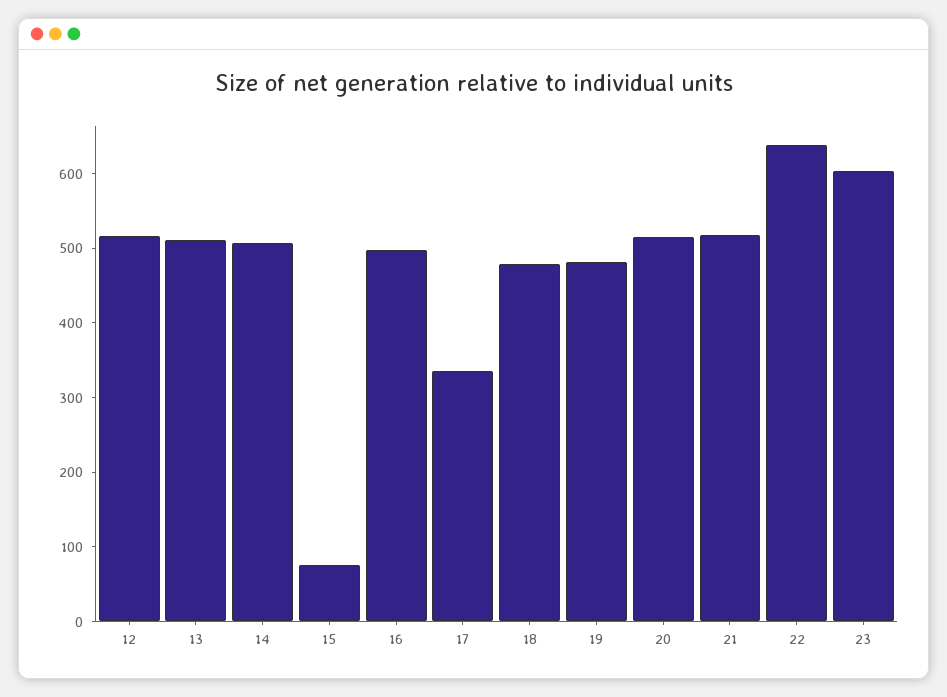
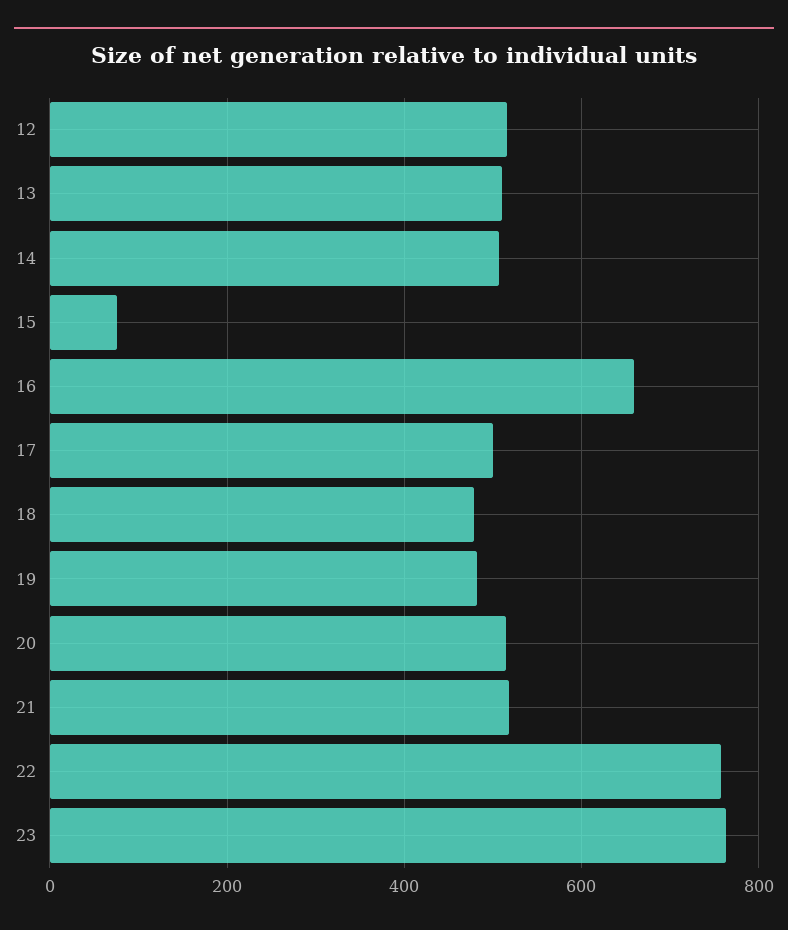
16: 500 -> 660
17: 340 -> 500
22: 640 -> 760
23: 600 -> 760

